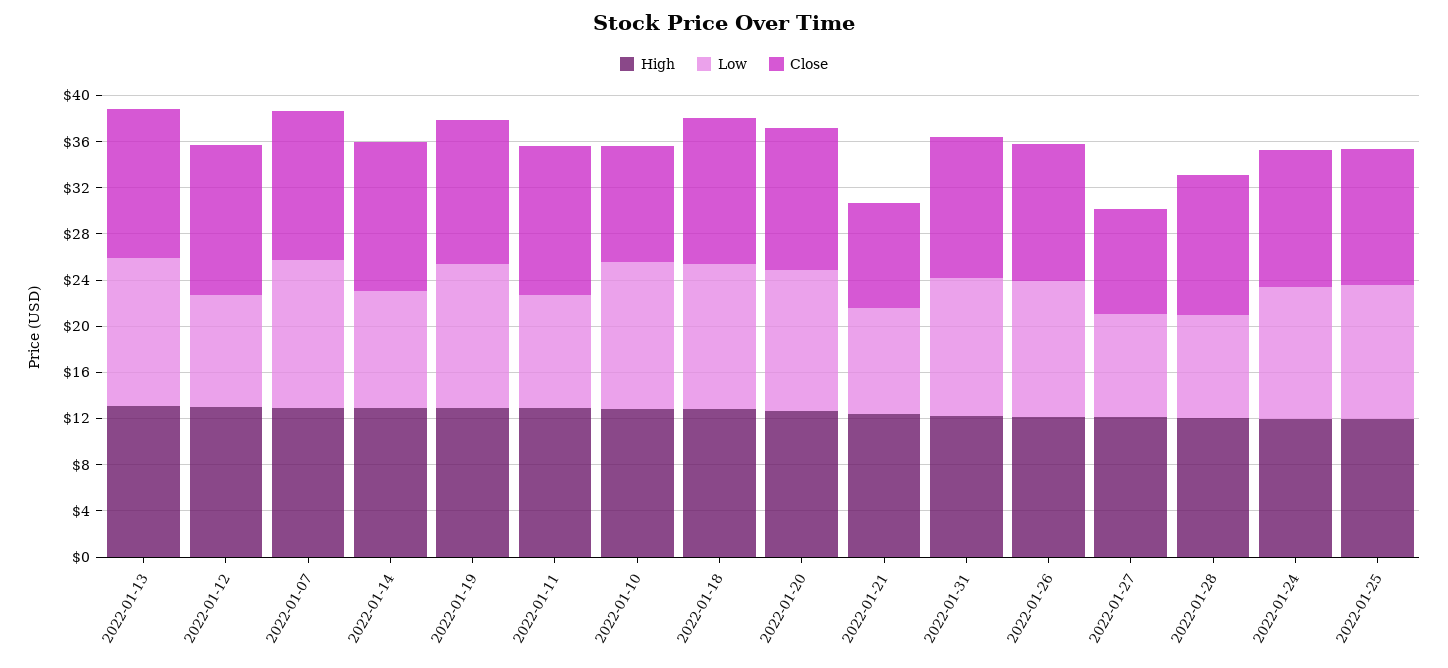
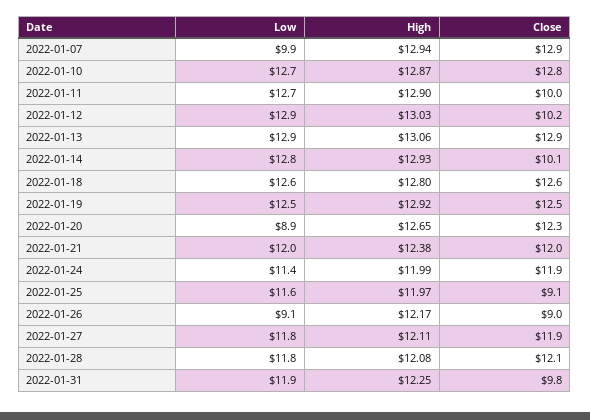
Low, 2022-01-12: 10 -> 12.9
Close, 2022-01-12: 13 -> 10.2
Low, 2022-01-07: 13 -> 9.9
Low, 2022-01-14: 10 -> 12.8
Close, 2022-01-14: 13 -> 10.1
Low, 2022-01-11: 10 -> 12.7
Close, 2022-01-11: 13 -> 10
Close, 2022-01-10: 10 -> 12.8
Low, 2022-01-20: 12 -> 8.9
Low, 2022-01-21: 9 -> 12
Close, 2022-01-21: 9 -> 12
Close, 2022-01-31: 12 -> 9.8
Low, 2022-01-26: 12 -> 9.1
Close, 2022-01-26: 12 -> 9
Low, 2022-01-27: 9 -> 11.8
Close, 2022-01-27: 9 -> 11.9
Low, 2022-01-28: 9 -> 11.8
Close, 2022-01-25: 12 -> 9.1

